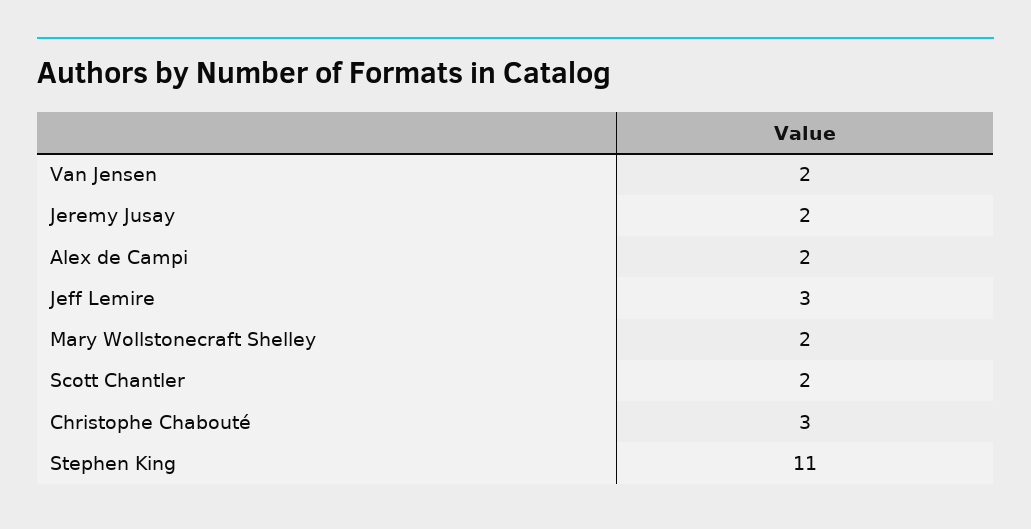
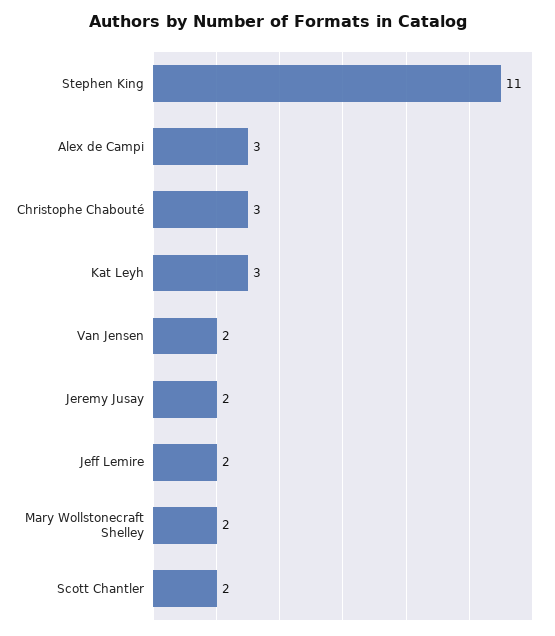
Alex de Campi: 2 -> 3
Jeff Lemire: 3 -> 2
Kat Leyh: none -> 3

